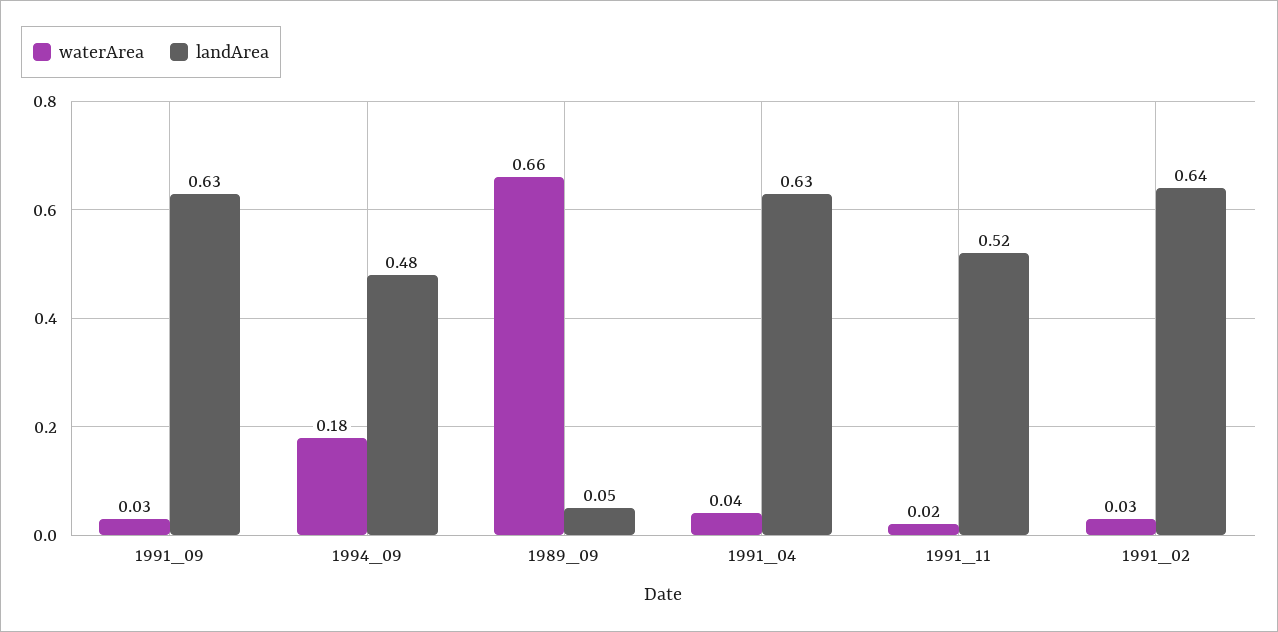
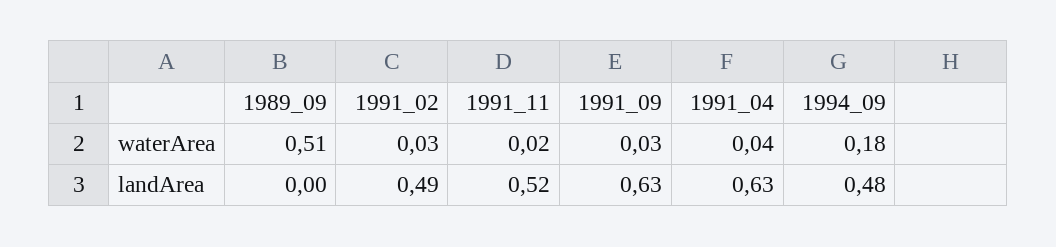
waterArea, 1989_09: 0.66 -> 0.51
landArea, 1989_09: 0.05 -> 0
landArea, 1991_02: 0.64 -> 0.49

